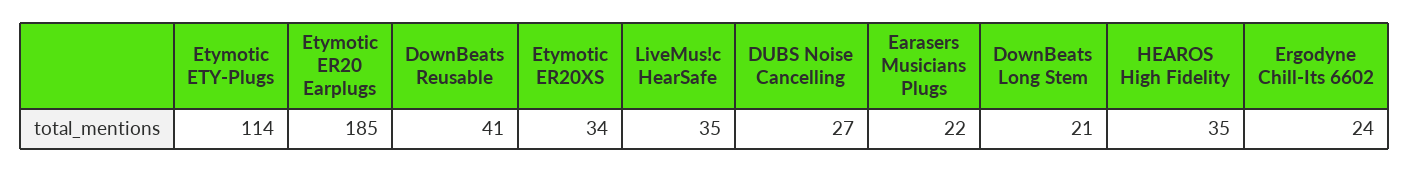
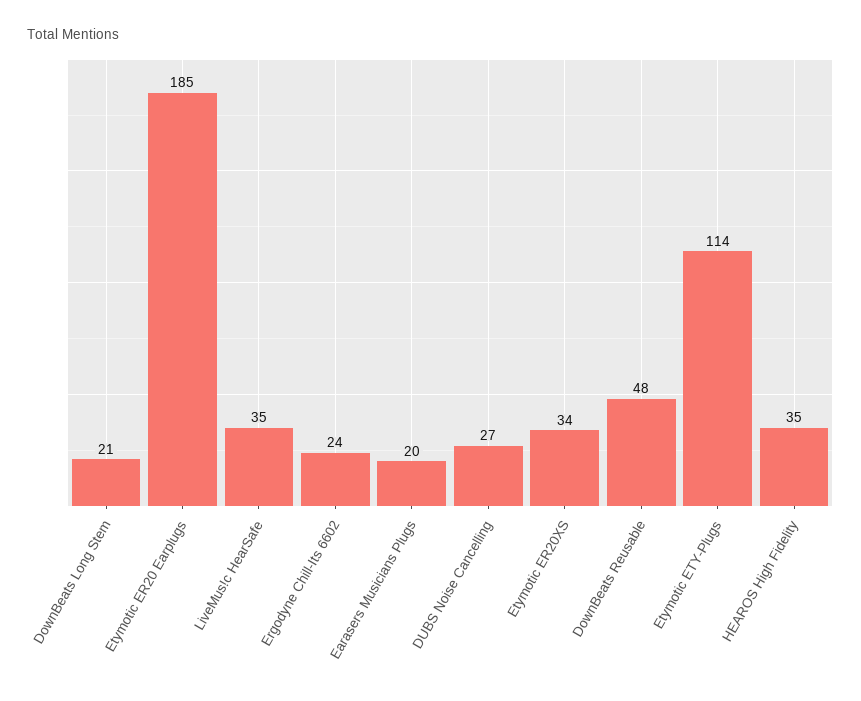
DownBeats Reusable: 41 -> 48
Earasers Musicians Plugs: 22 -> 20

